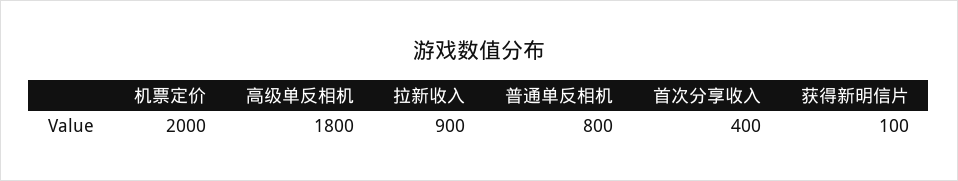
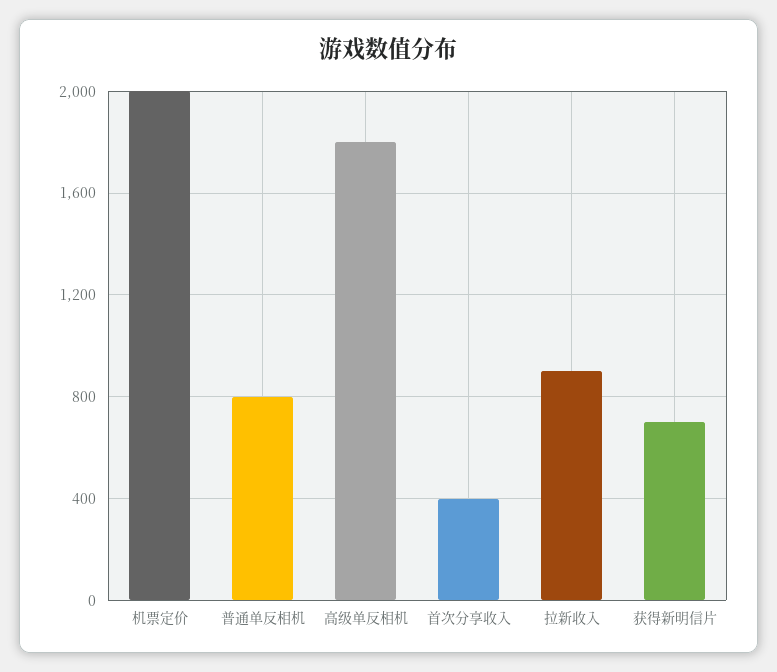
获得新明信片: 100 -> 700

